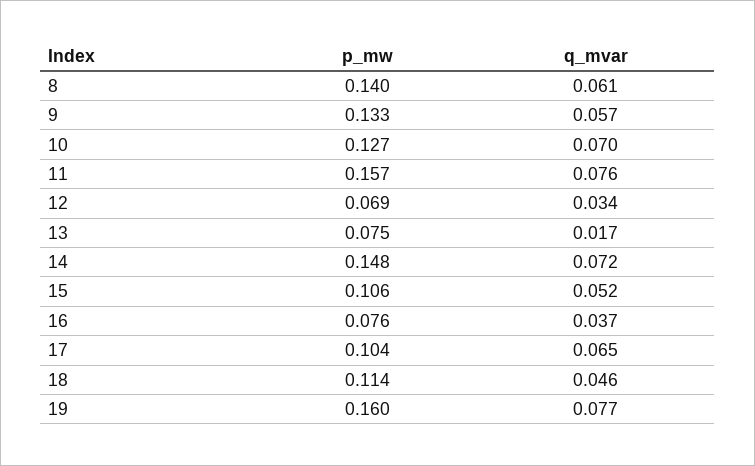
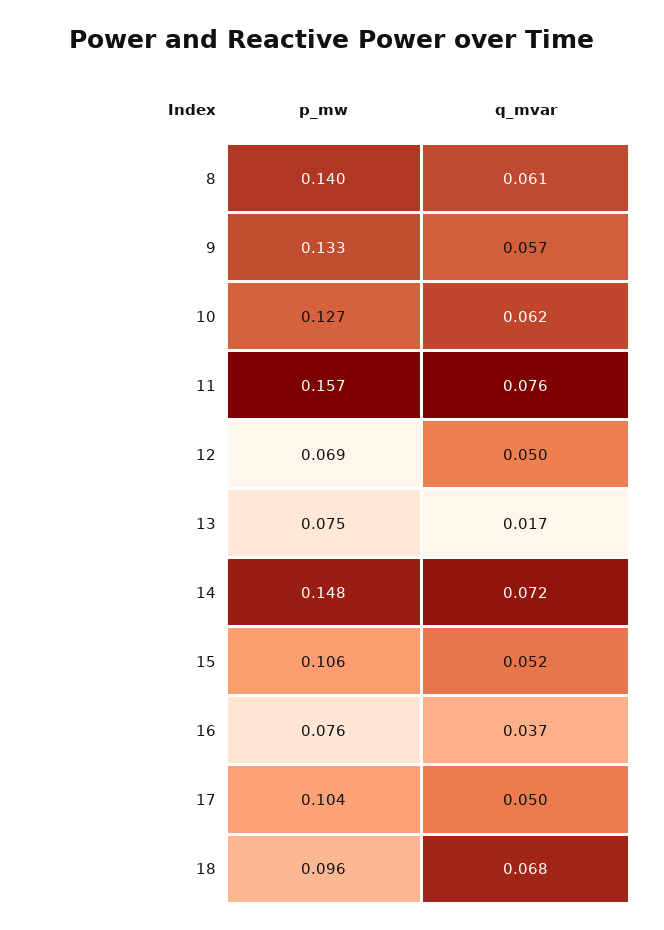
q_mvar, 10: 0.07 -> 0.062
q_mvar, 12: 0.034 -> 0.05
q_mvar, 17: 0.065 -> 0.05
p_mw, 18: 0.114 -> 0.096
q_mvar, 18: 0.046 -> 0.068
p_mw, 19: 0.16 -> none
q_mvar, 19: 0.077 -> none

